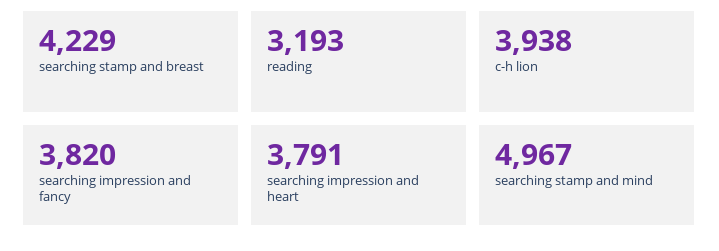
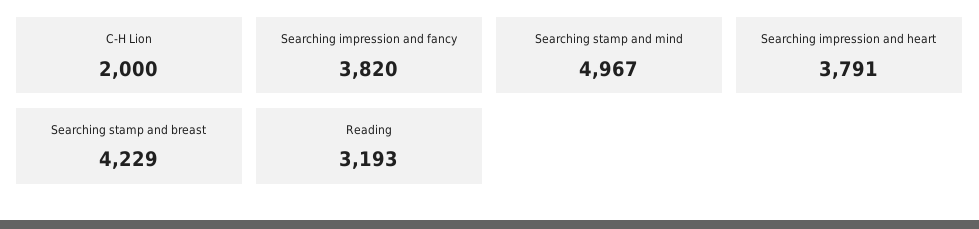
c-h lion: 3938 -> 2000

